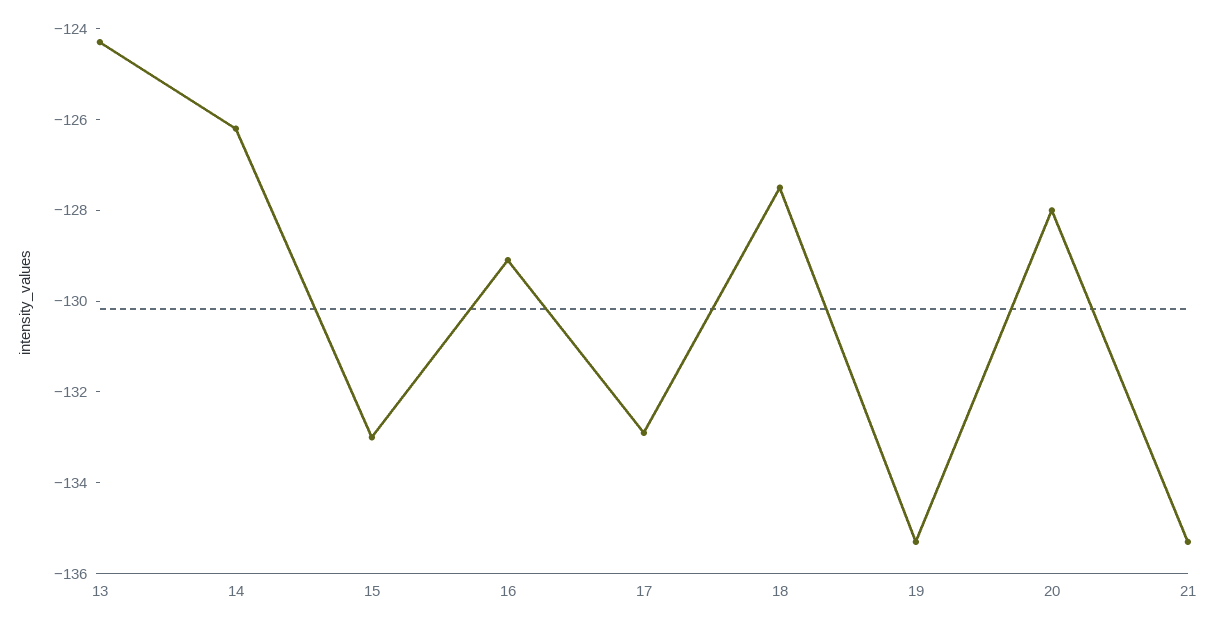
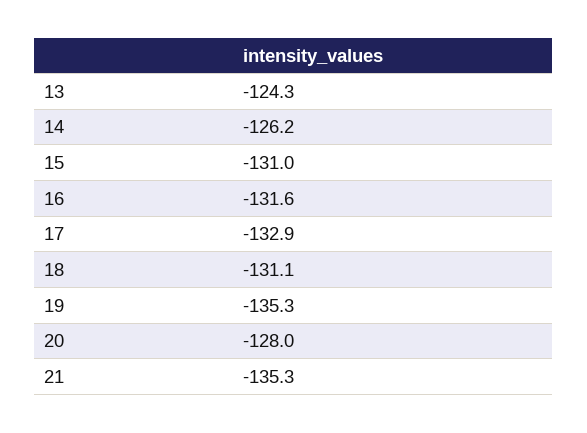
15: -133 -> -131
16: -129 -> -131.6
18: -127.5 -> -131.1

